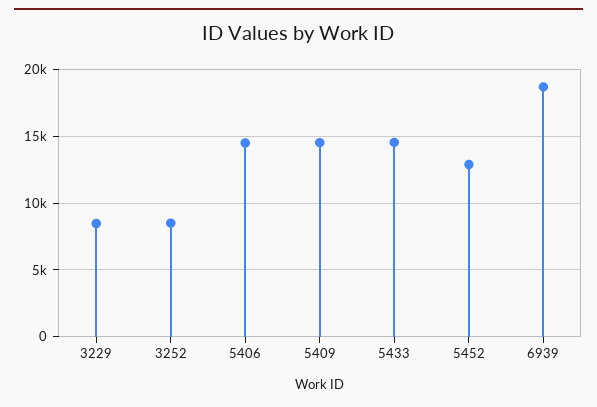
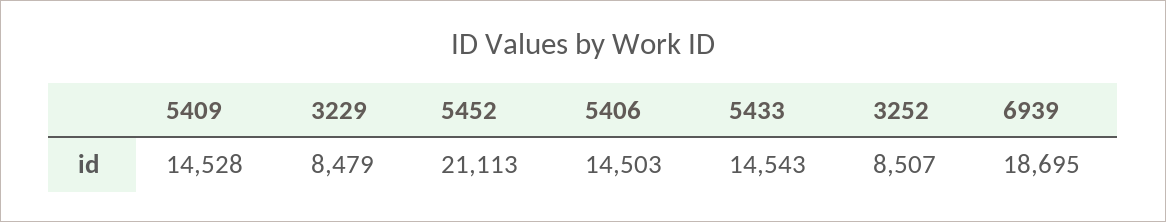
5452: 13000 -> 21113

